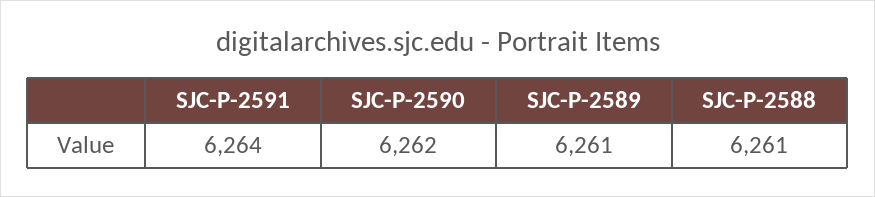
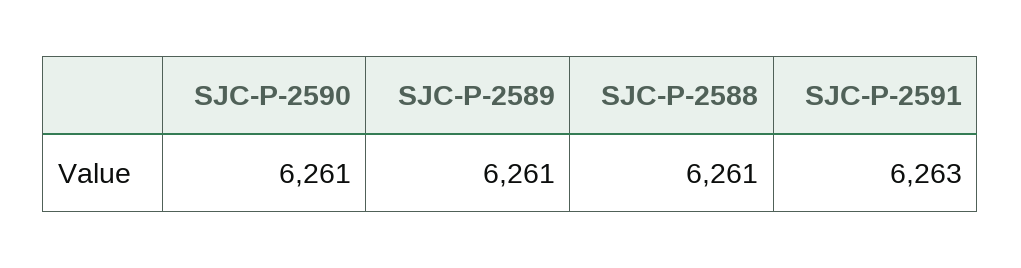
SJC-P-2591: 6264 -> 6263
SJC-P-2590: 6262 -> 6261

